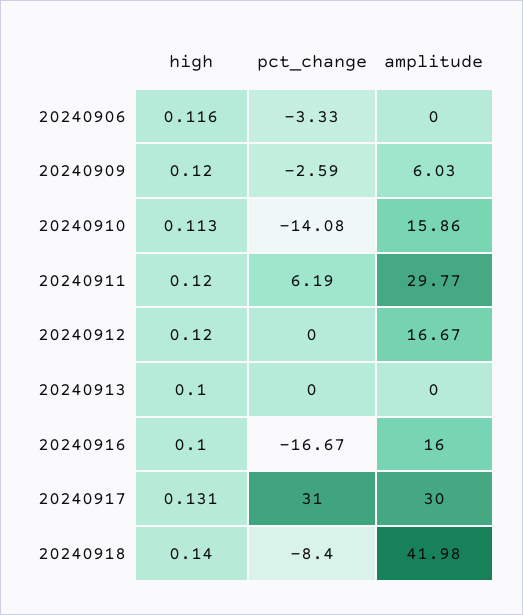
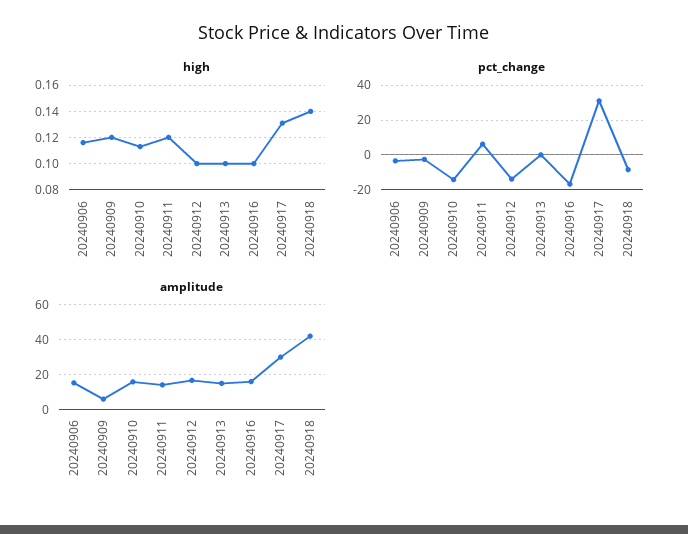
amplitude, 20240906: 0 -> 15
amplitude, 20240911: 29.77 -> 15
high, 20240912: 0.12 -> 0.1
pct_change, 20240912: 0 -> -15
amplitude, 20240913: 0 -> 15

